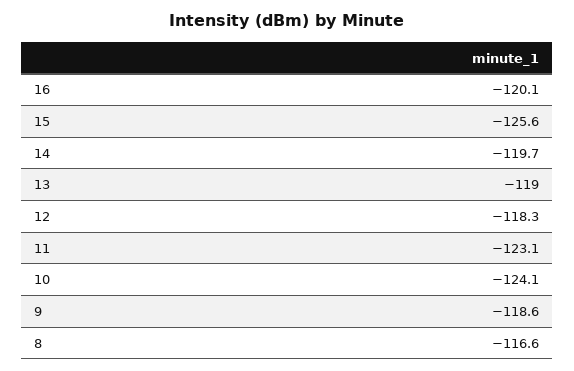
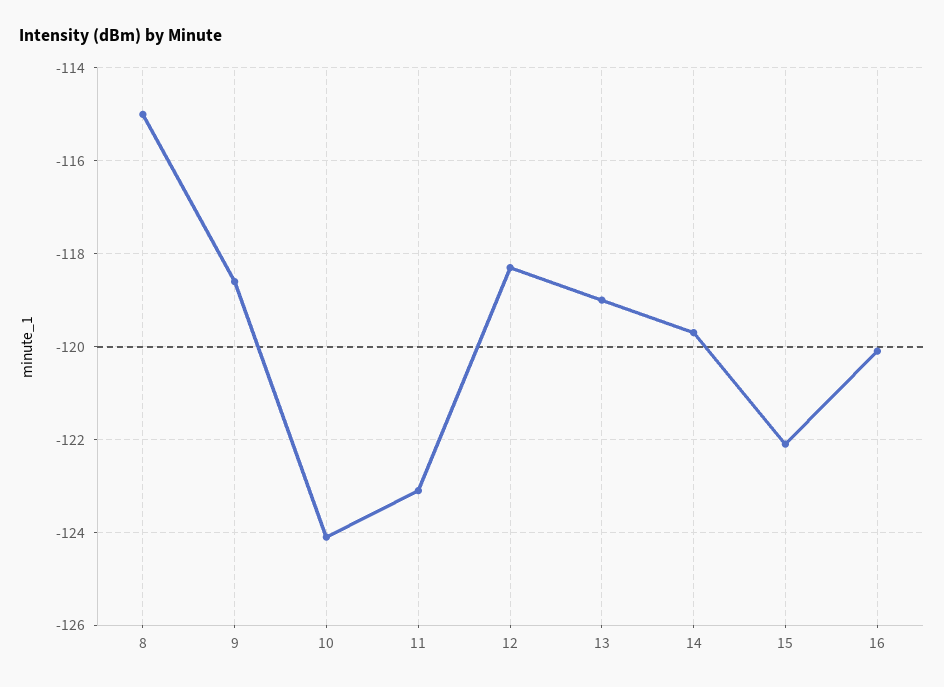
15: -125.6 -> -122
8: -116.6 -> -115

